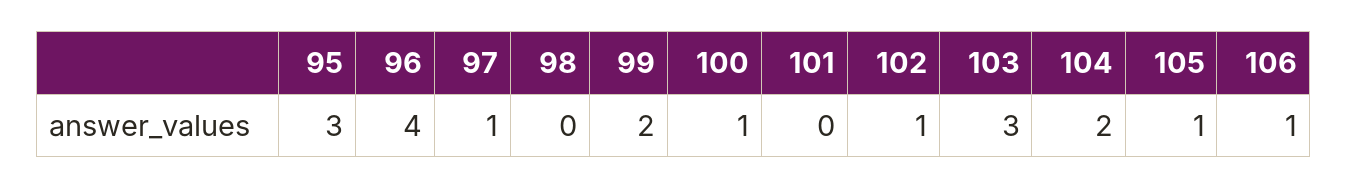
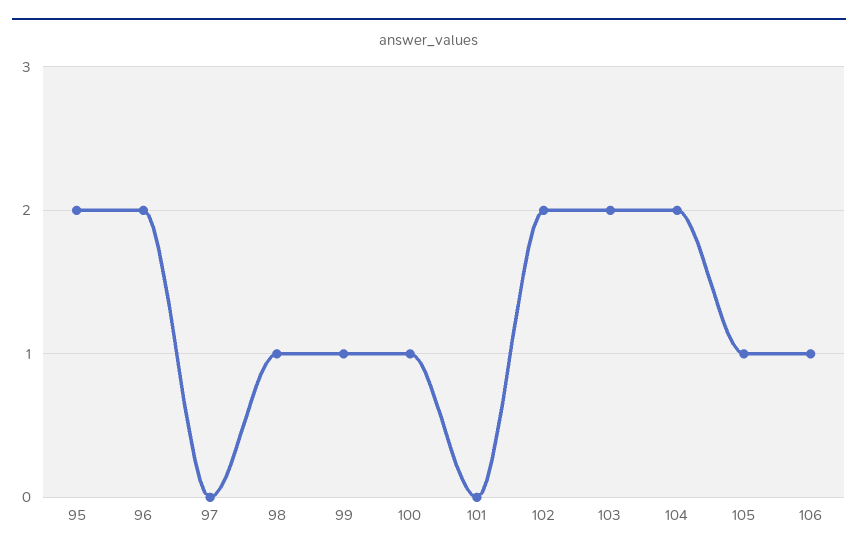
95: 3 -> 2
96: 4 -> 2
97: 1 -> 0
98: 0 -> 1
99: 2 -> 1
102: 1 -> 2
103: 3 -> 2

